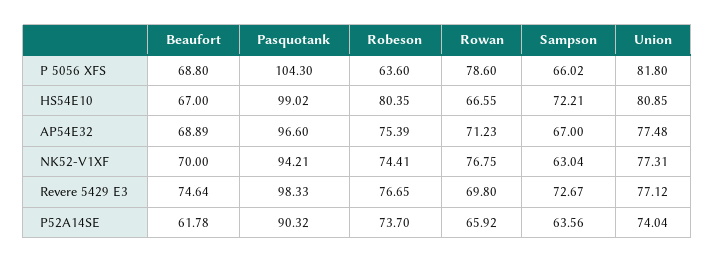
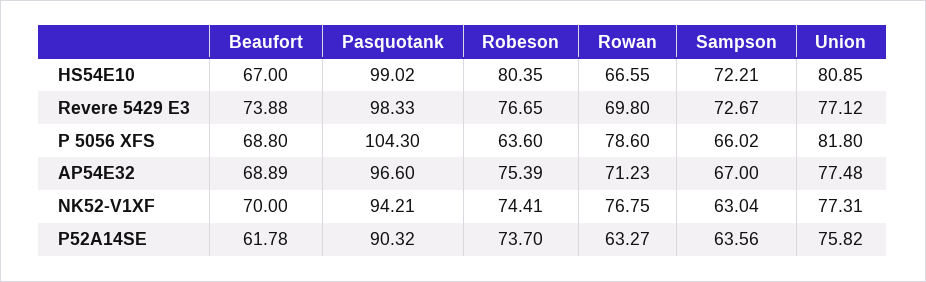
Beaufort, Revere 5429 E3: 74.64 -> 73.88
Rowan, P52A14SE: 65.92 -> 63.27
Union, P52A14SE: 74.04 -> 75.82

